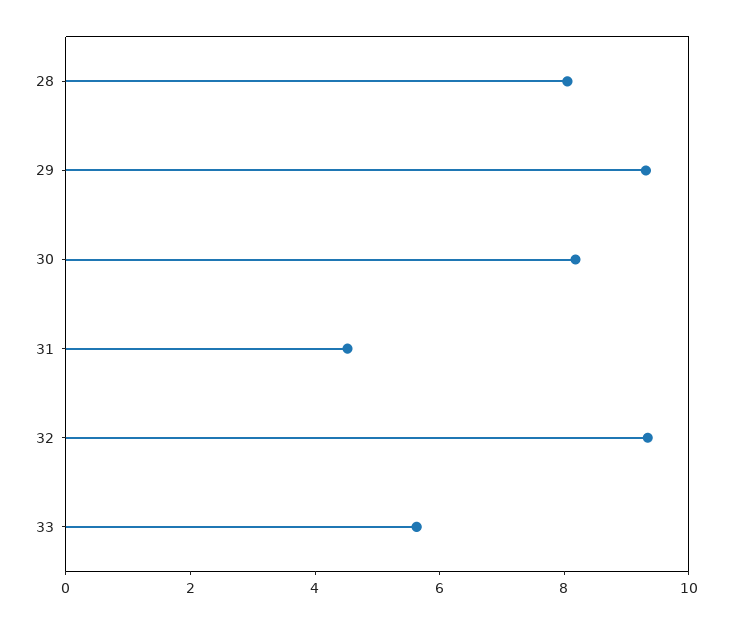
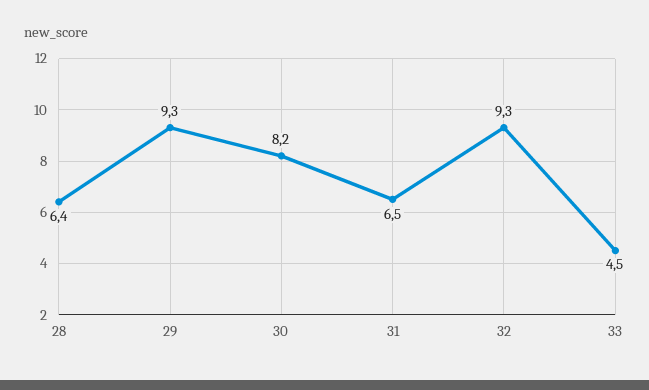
28: 8 -> 6.4
31: 4.5 -> 6.5
33: 5.5 -> 4.5

